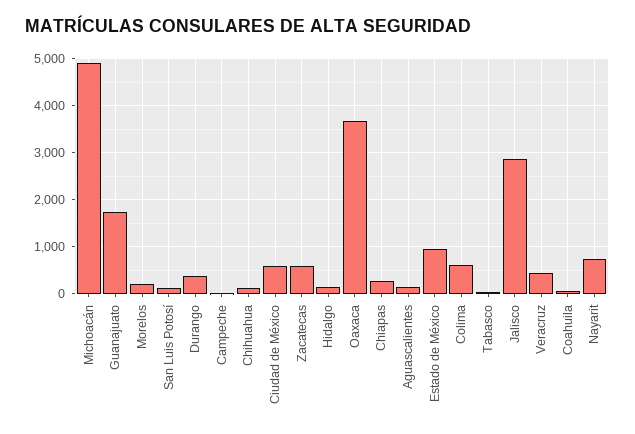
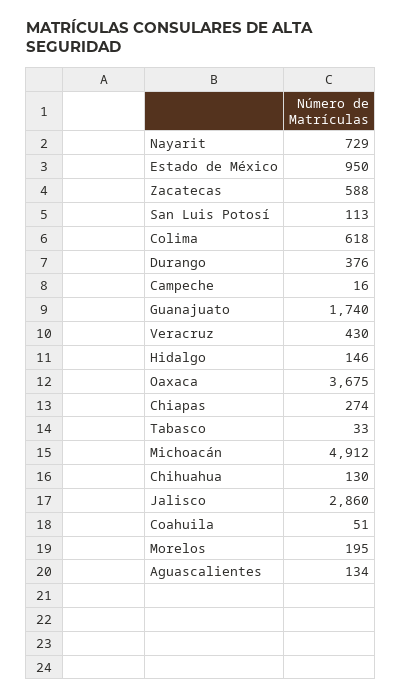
Ciudad de México: 600 -> none

